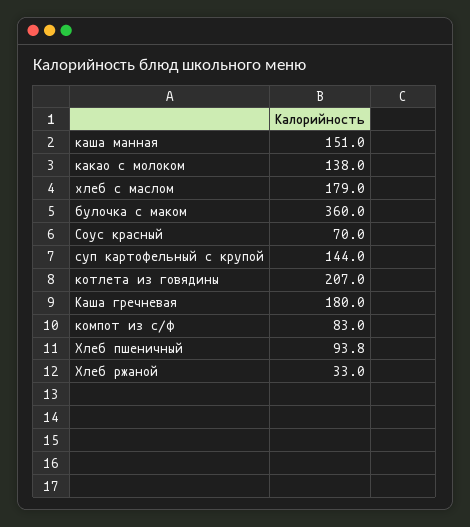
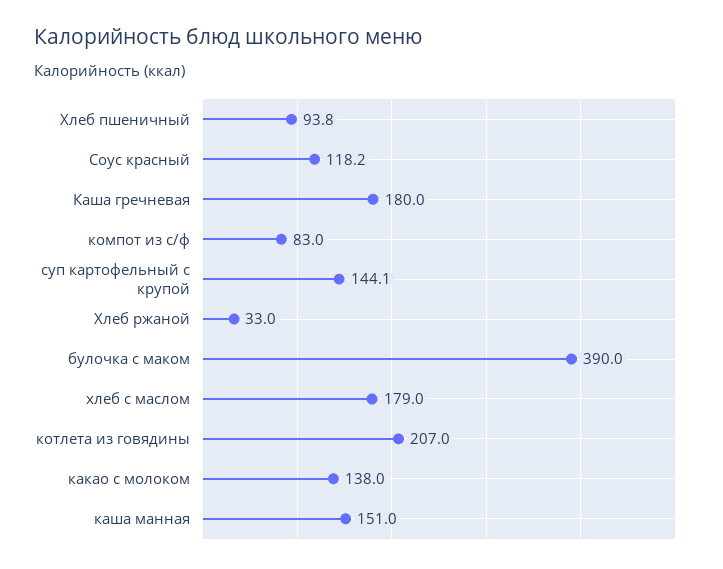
булочка с маком: 360 -> 390
Соус красный: 70 -> 118.2
суп картофельный с крупой: 144 -> 144.1

